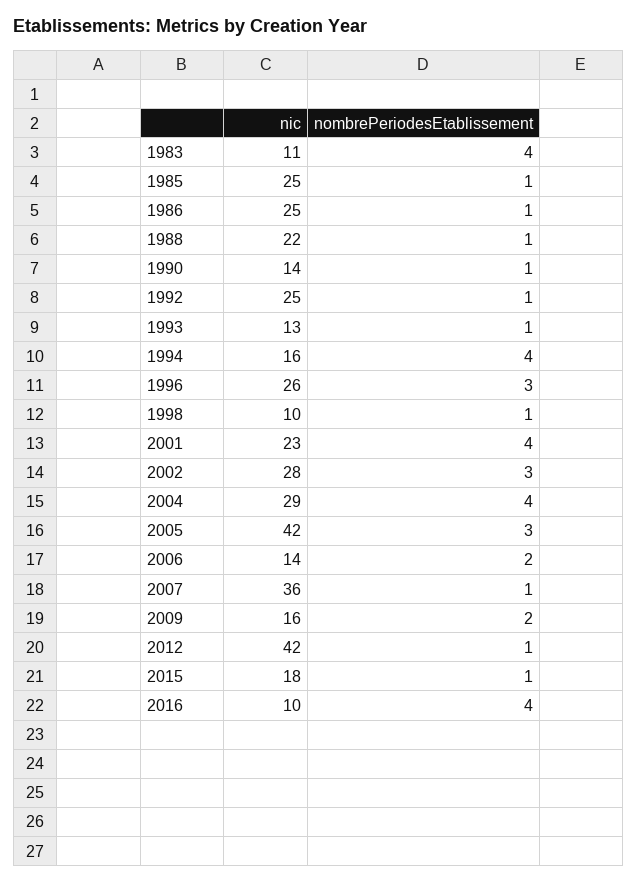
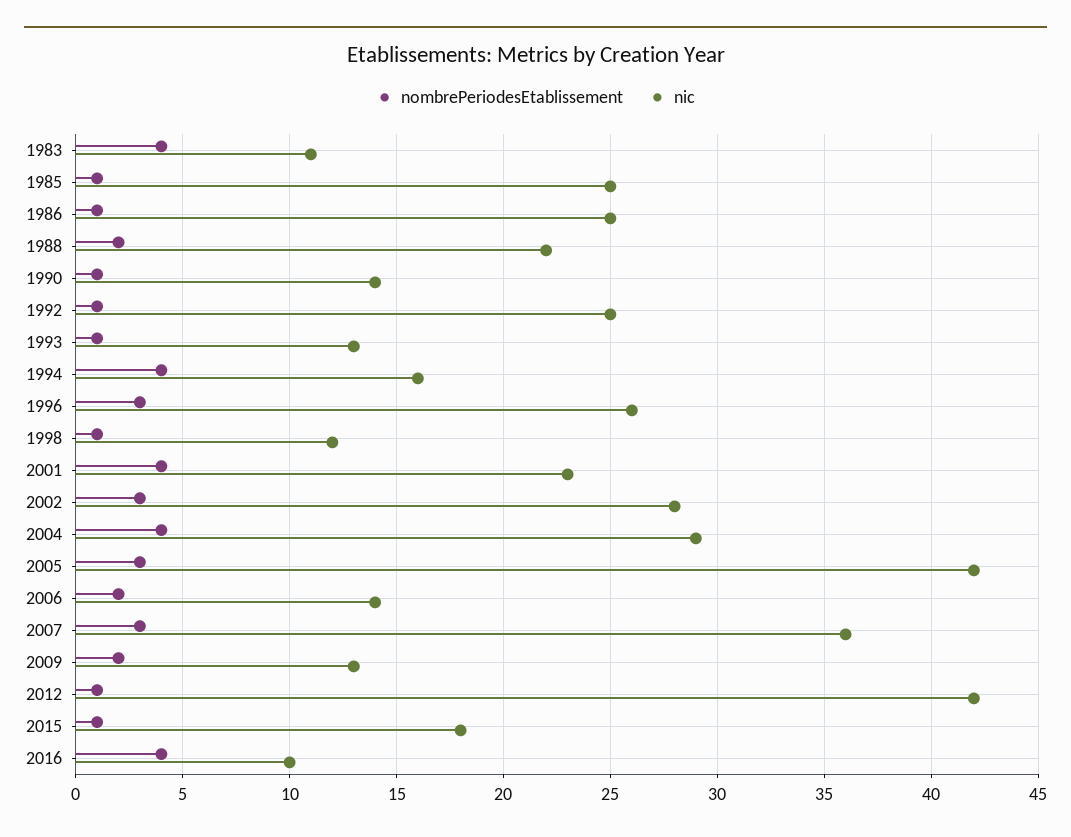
nombrePeriodesEtablissement, 1988: 1 -> 2
nic, 1998: 10 -> 12
nombrePeriodesEtablissement, 2007: 1 -> 3
nic, 2009: 16 -> 13

